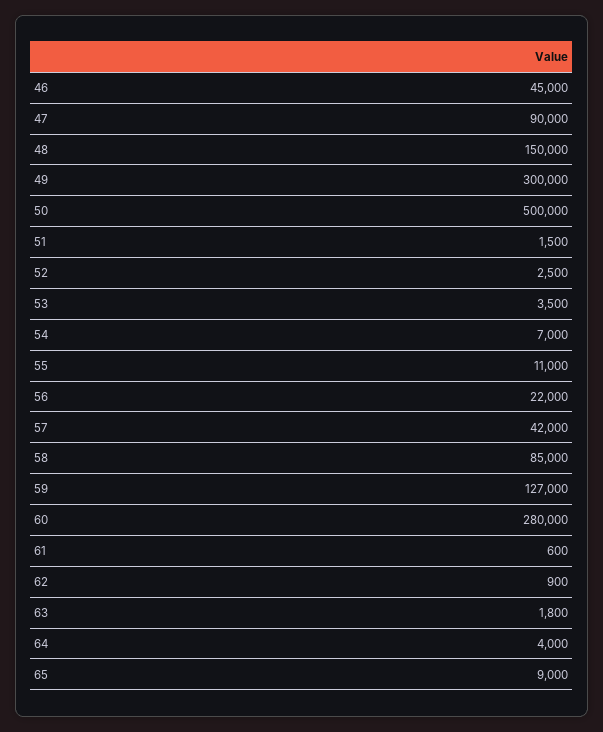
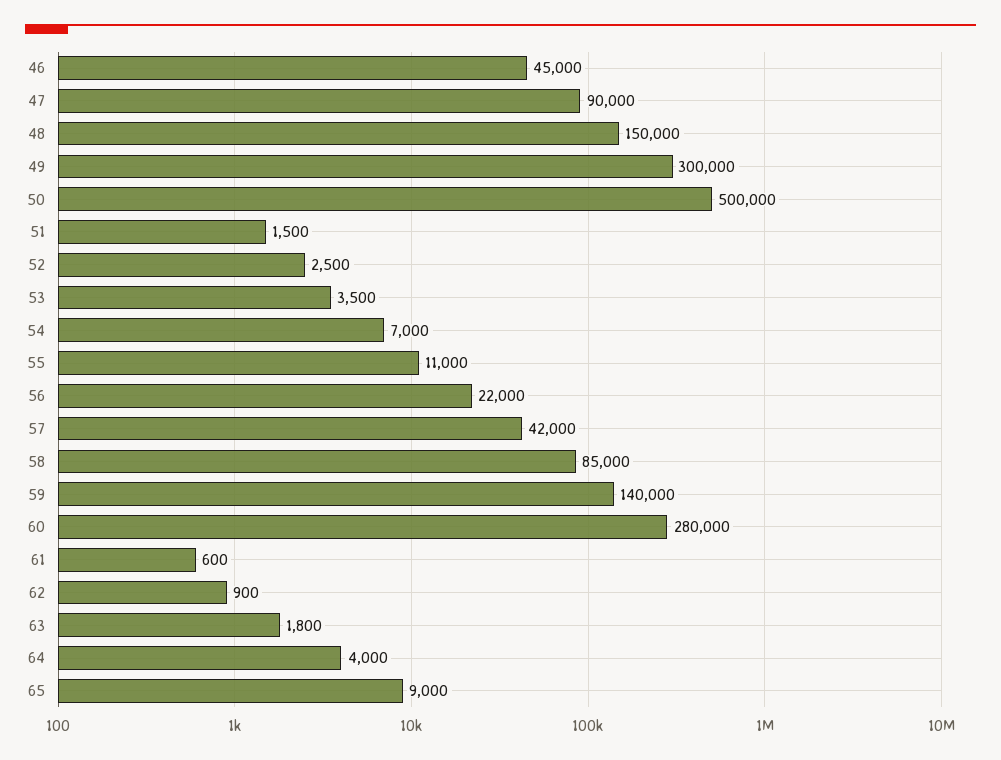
59: 127000 -> 140000

